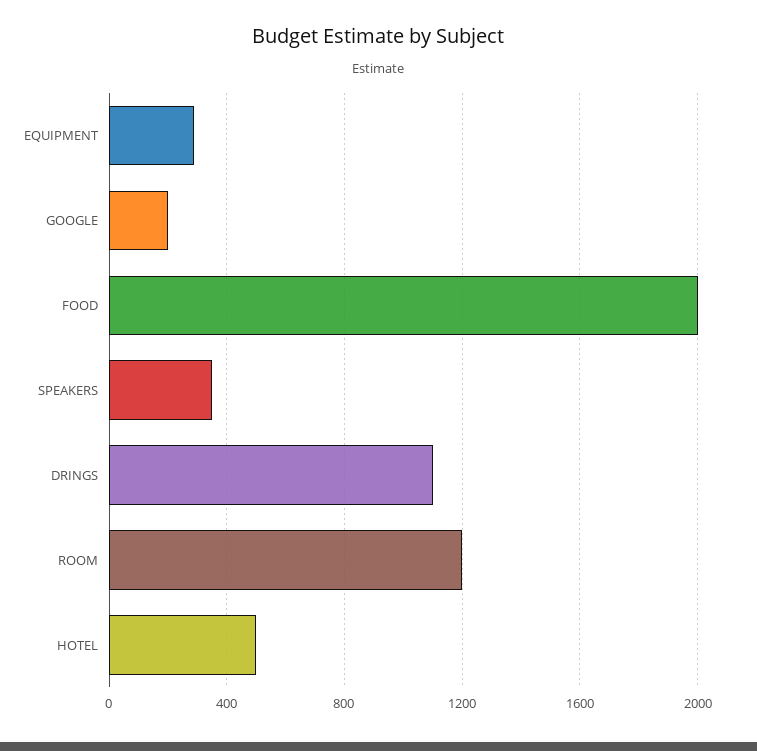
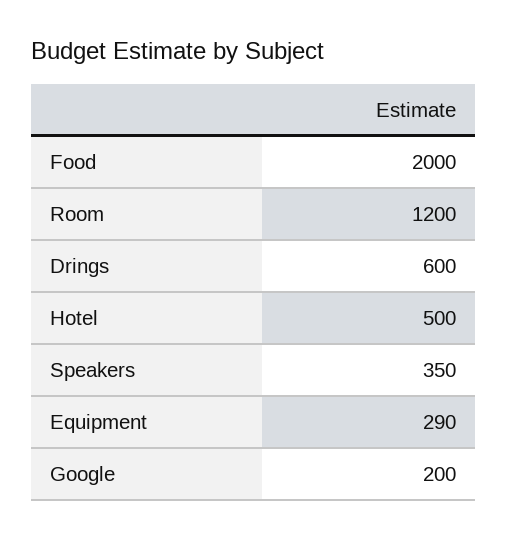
DRINGS: 1100 -> 600

